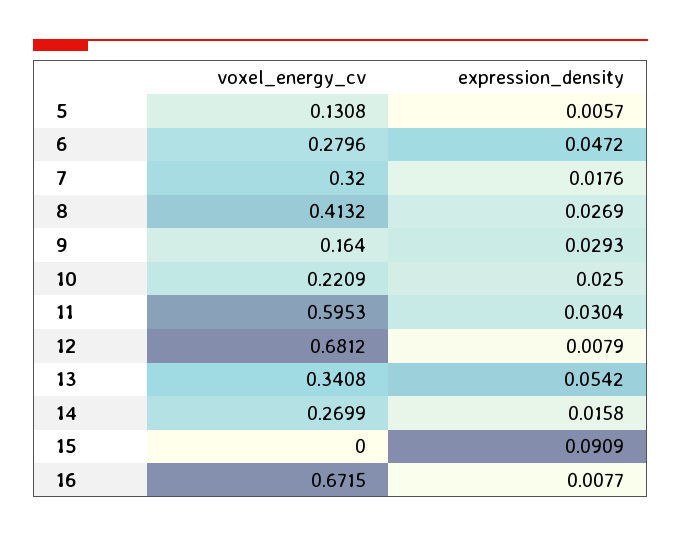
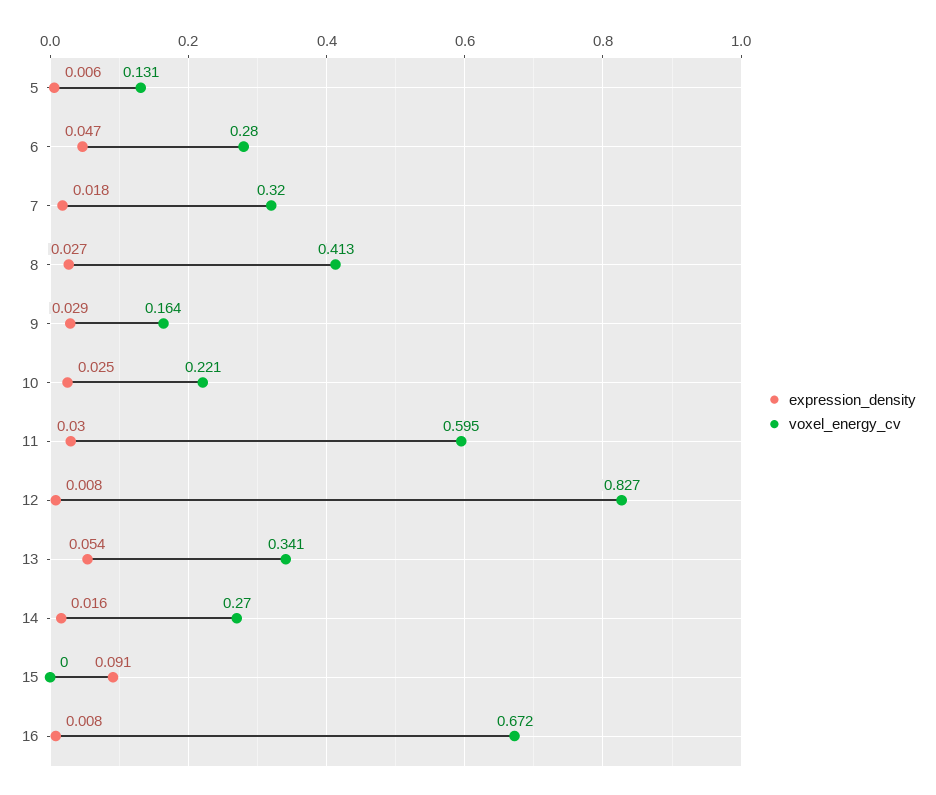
voxel_energy_cv, 12: 0.6812 -> 0.827

